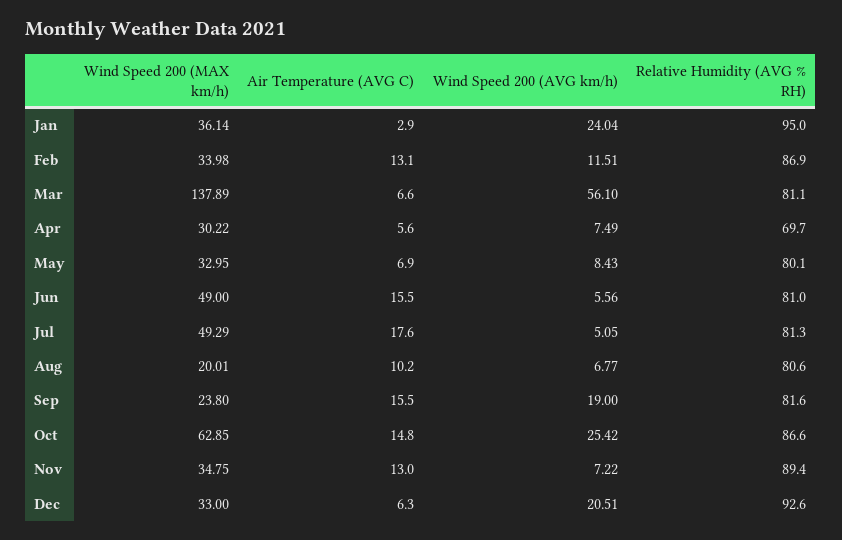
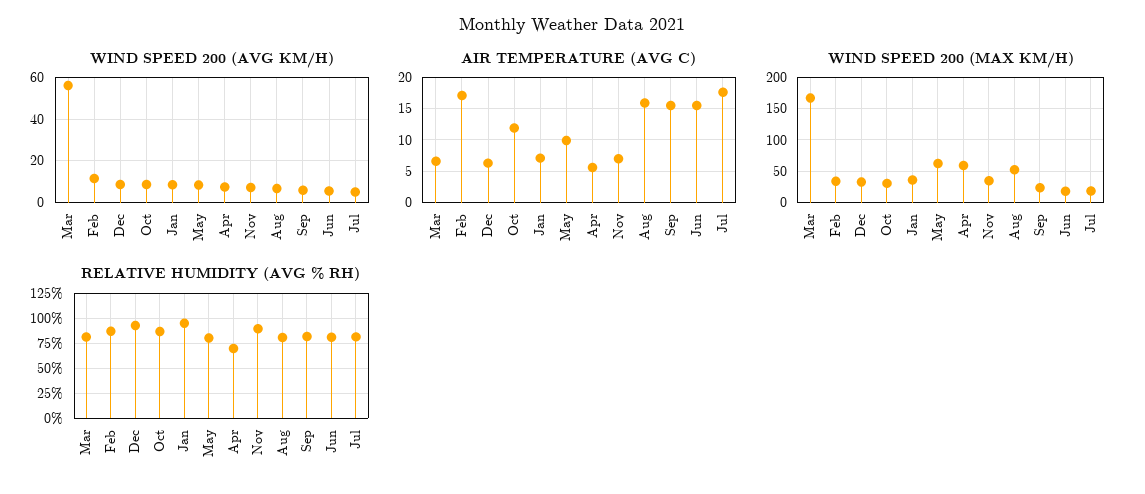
Air Temperature (AVG C), Jan: 2.9 -> 7
Wind Speed 200 (AVG km/h), Jan: 24.04 -> 10
Air Temperature (AVG C), Feb: 13.1 -> 17
Wind Speed 200 (MAX km/h), Mar: 137.89 -> 170
Wind Speed 200 (MAX km/h), Apr: 30.22 -> 60
Wind Speed 200 (MAX km/h), May: 32.95 -> 60
Air Temperature (AVG C), May: 6.9 -> 10
Wind Speed 200 (MAX km/h), Jun: 49 -> 20
Wind Speed 200 (MAX km/h), Jul: 49.29 -> 20
Wind Speed 200 (MAX km/h), Aug: 20.01 -> 50
Air Temperature (AVG C), Aug: 10.2 -> 16
Wind Speed 200 (AVG km/h), Sep: 19 -> 5
Wind Speed 200 (MAX km/h), Oct: 62.85 -> 30
Air Temperature (AVG C), Oct: 14.8 -> 12
Wind Speed 200 (AVG km/h), Oct: 25.42 -> 10
Air Temperature (AVG C), Nov: 13 -> 7
Wind Speed 200 (AVG km/h), Dec: 20.51 -> 10

